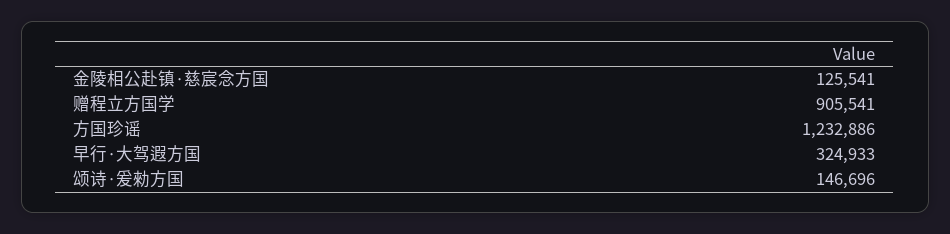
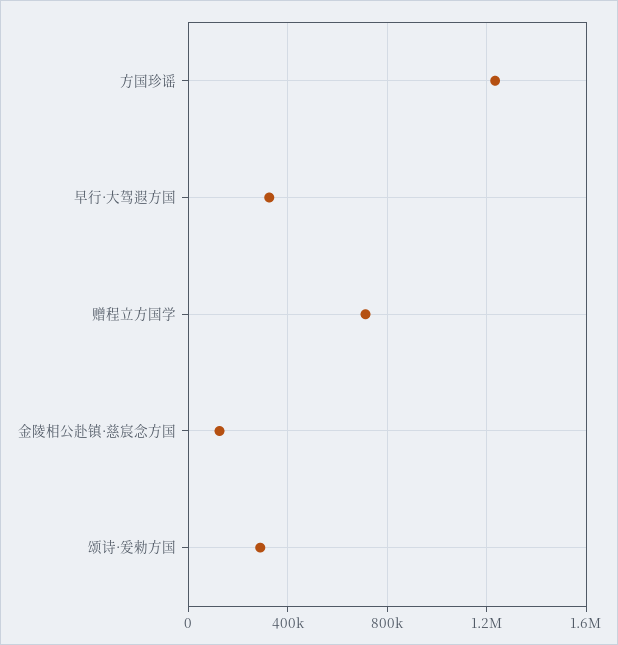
赠程立方国学: 905541 -> 700000
颂诗·爰勑方国: 146696 -> 300000

